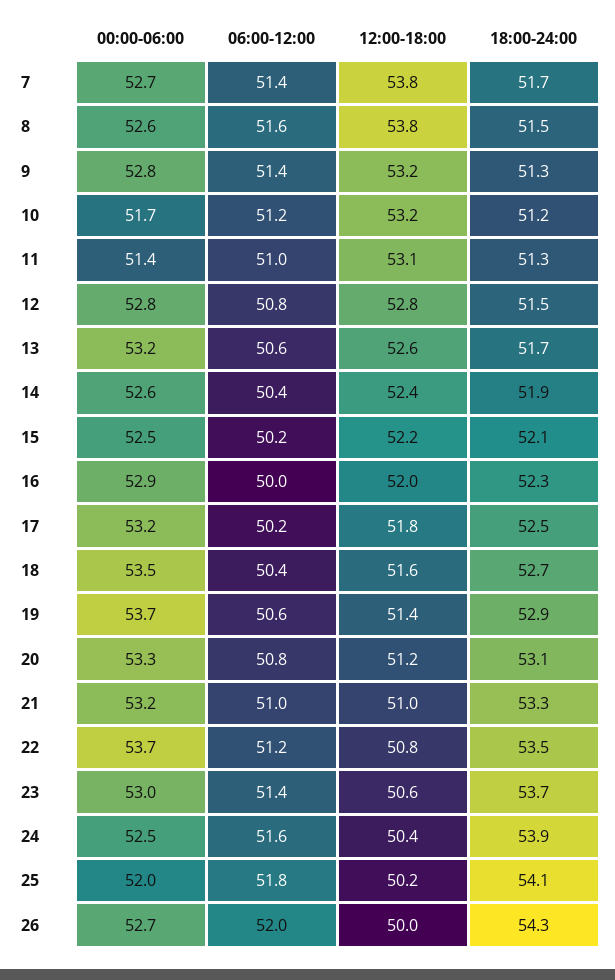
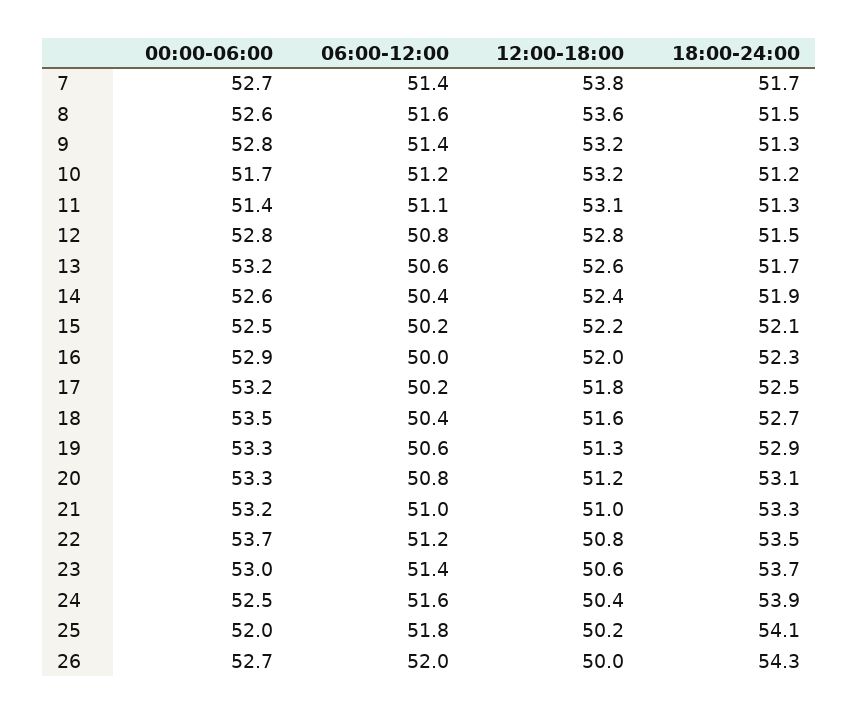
12:00-18:00, 8: 53.8 -> 53.6
06:00-12:00, 11: 51 -> 51.1
00:00-06:00, 19: 53.7 -> 53.3
12:00-18:00, 19: 51.4 -> 51.3

